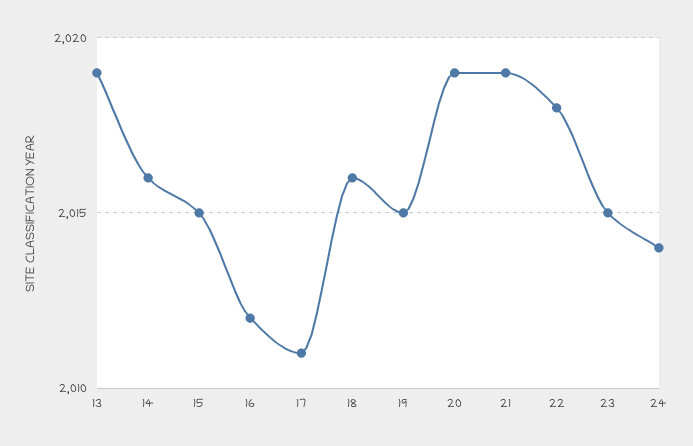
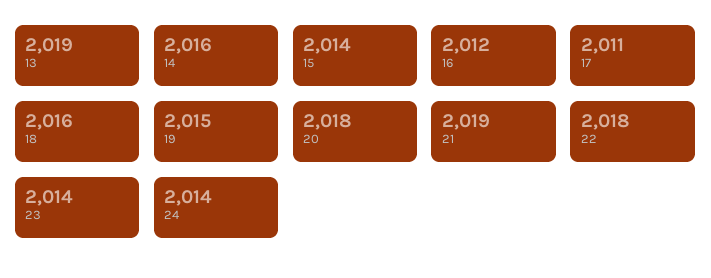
15: 2015 -> 2014
20: 2019 -> 2018
23: 2015 -> 2014

